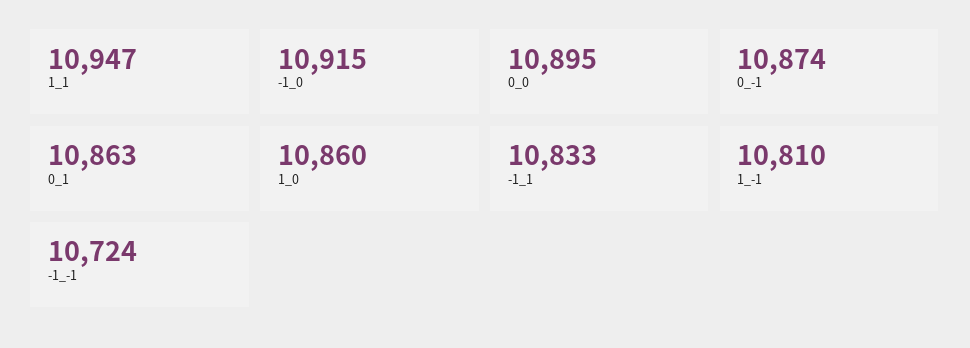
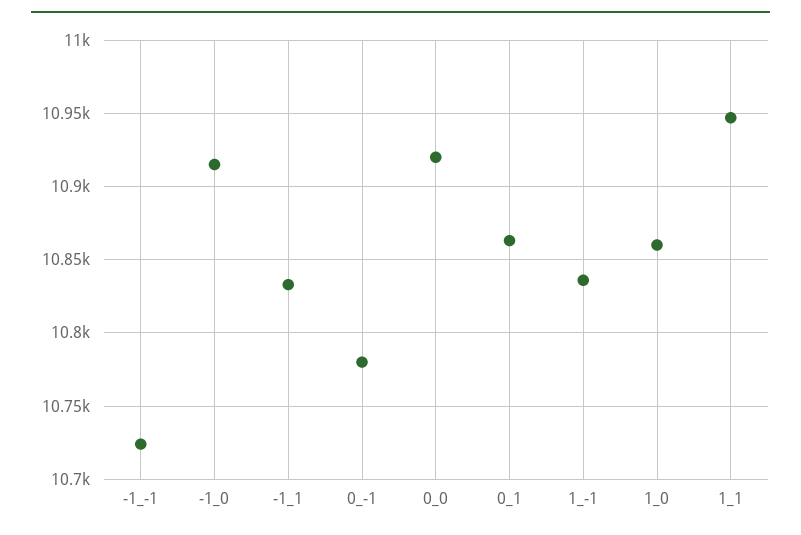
0_0: 10895 -> 10920
0_-1: 10874 -> 10780
1_-1: 10810 -> 10835

